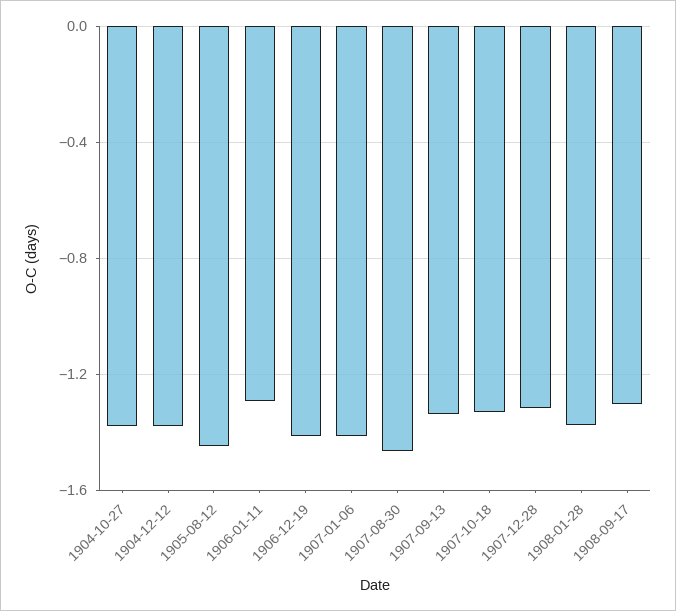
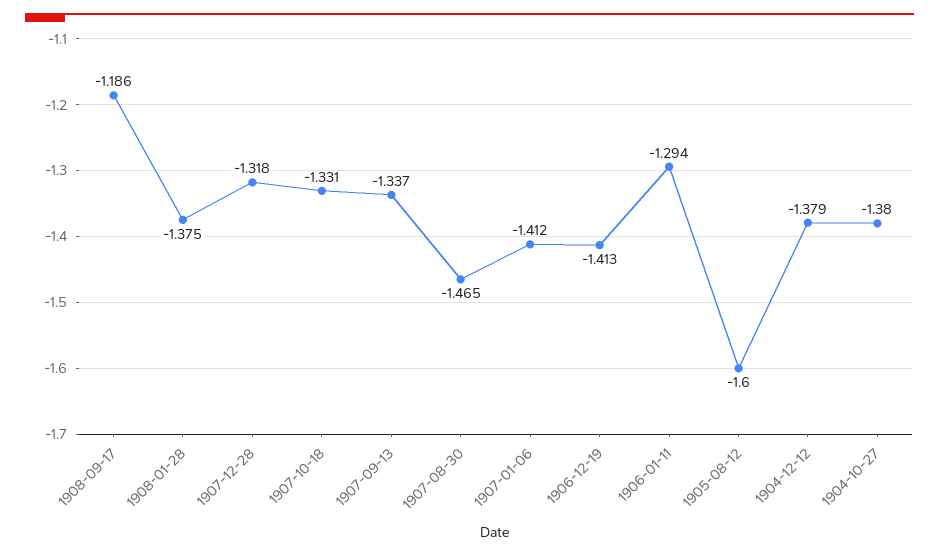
1905-08-12: -1.45 -> -1.6
1908-09-17: -1.3 -> -1.186

